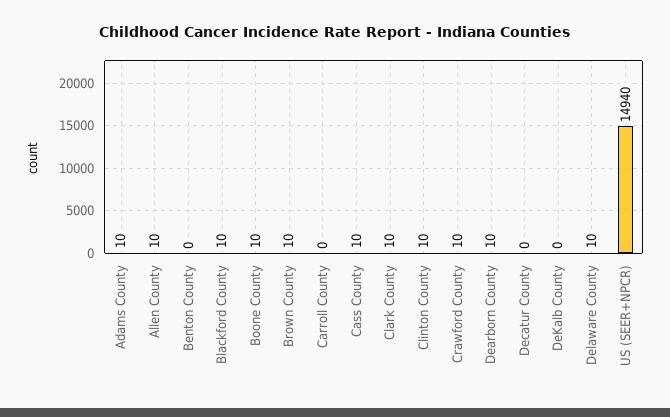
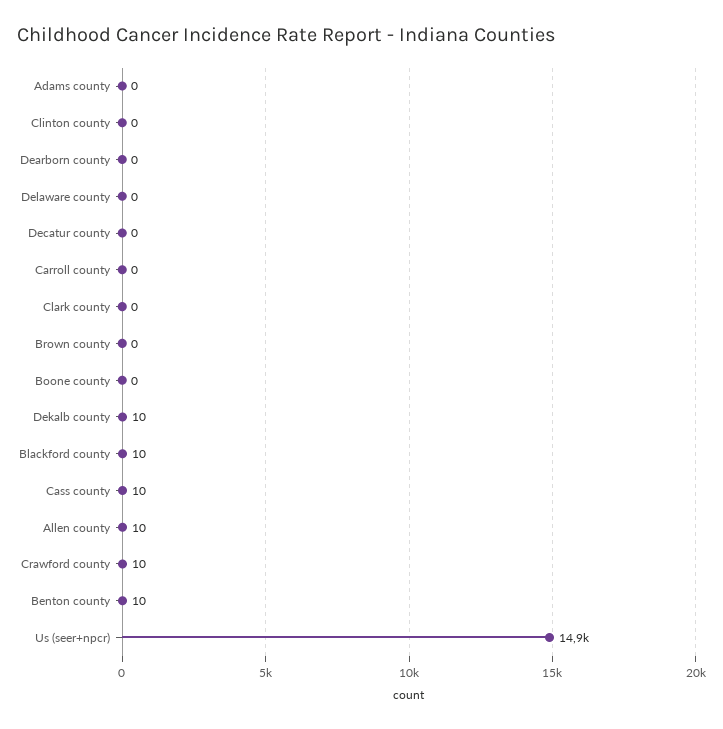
Adams County: 10 -> 0
Benton County: 0 -> 10
Boone County: 10 -> 0
Brown County: 10 -> 0
Clark County: 10 -> 0
Clinton County: 10 -> 0
Dearborn County: 10 -> 0
DeKalb County: 0 -> 10
Delaware County: 10 -> 0

